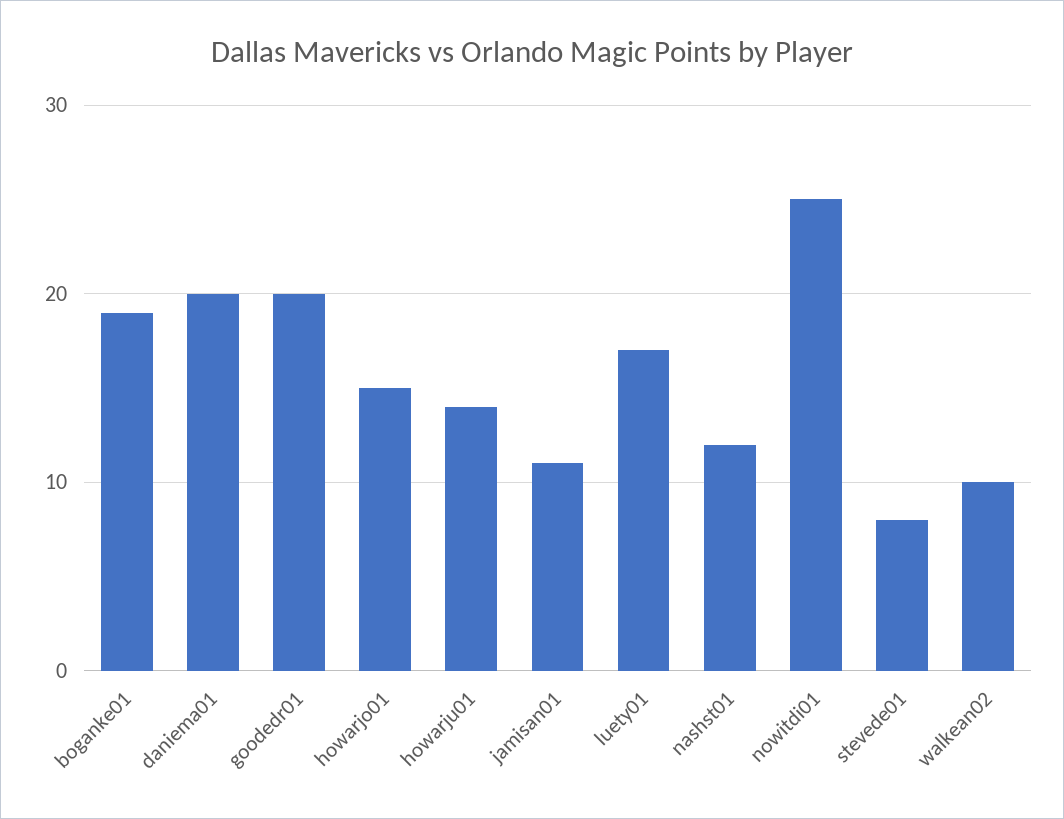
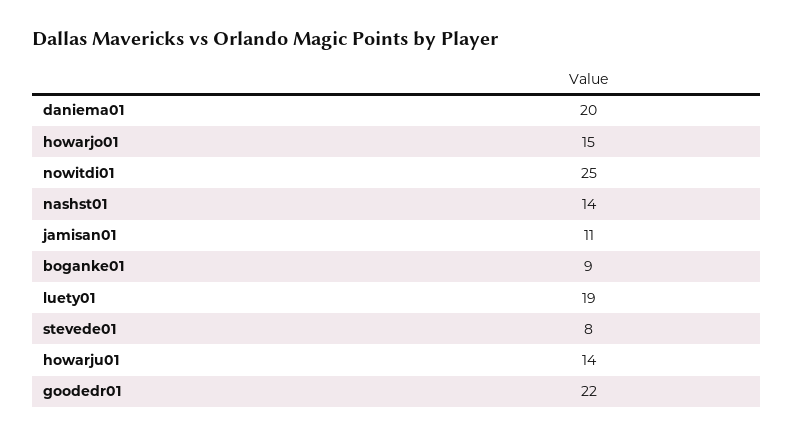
boganke01: 19 -> 9
goodedr01: 20 -> 22
luety01: 17 -> 19
nashst01: 12 -> 14
walkean02: 10 -> none

